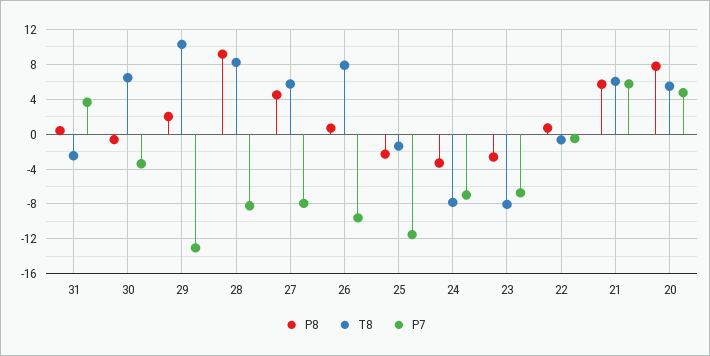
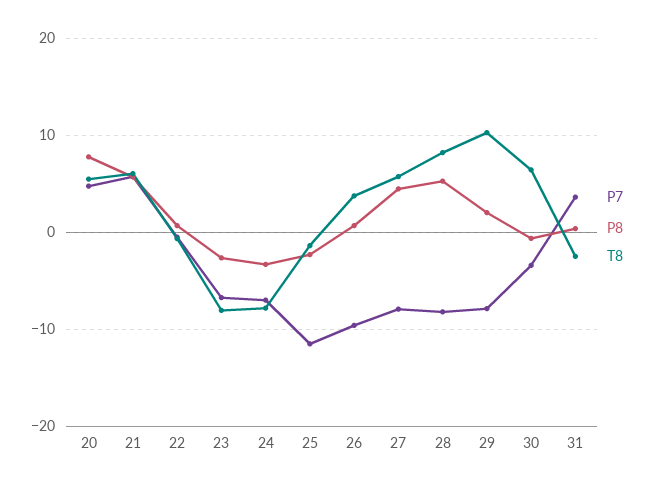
P7, 29: -13 -> -8
P8, 28: 9 -> 5
T8, 26: 8 -> 4

